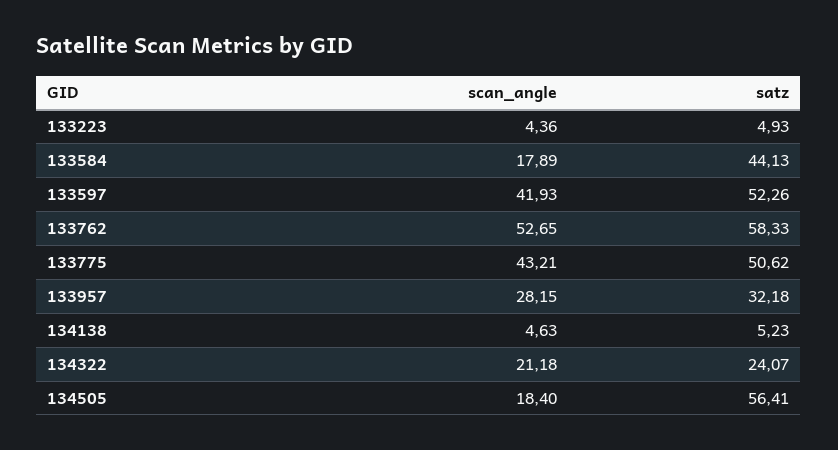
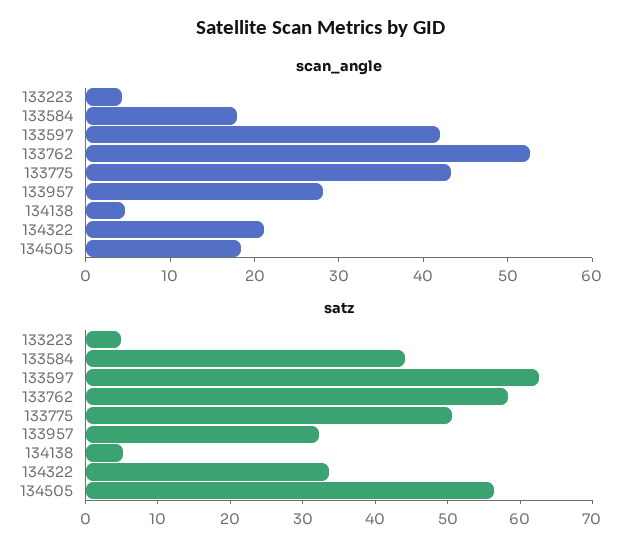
satz, 133597: 52.26 -> 62
satz, 134322: 24.07 -> 34

